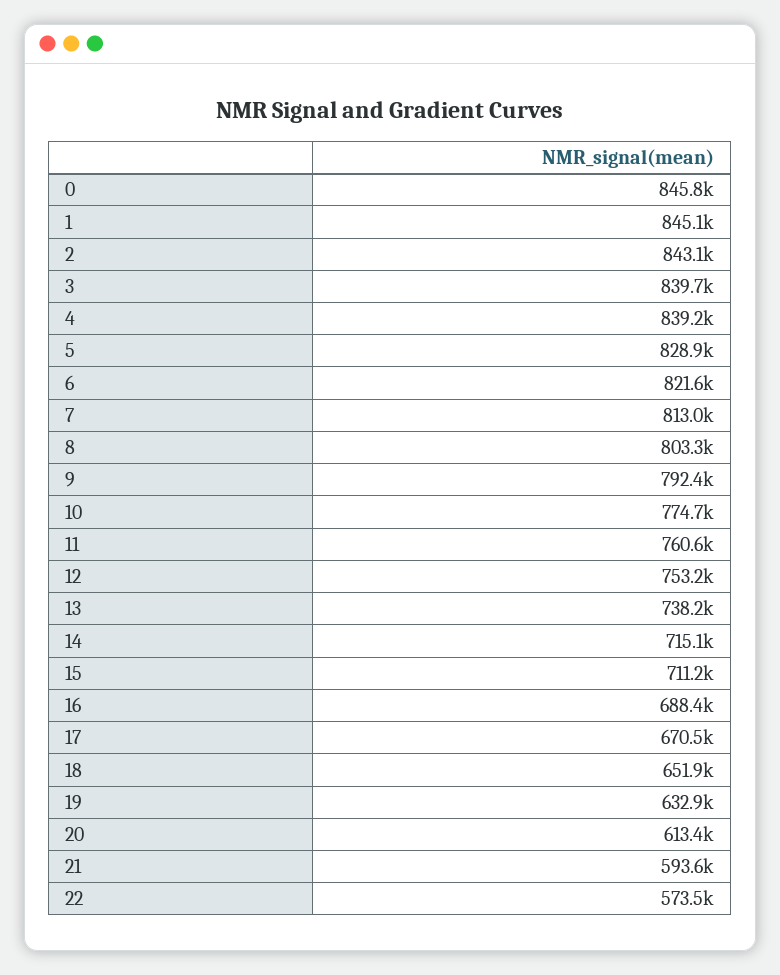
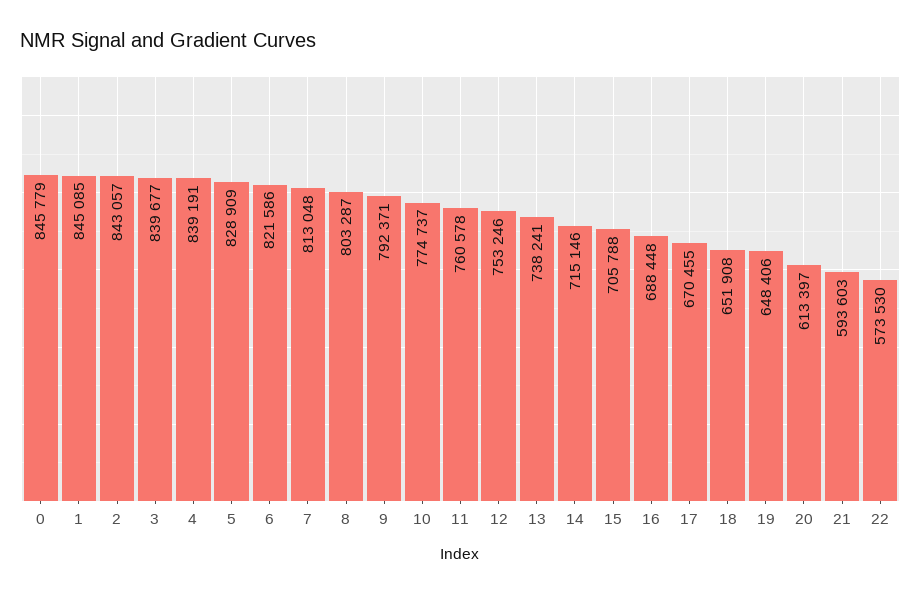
15: 711200 -> 705788
19: 632900 -> 648406

